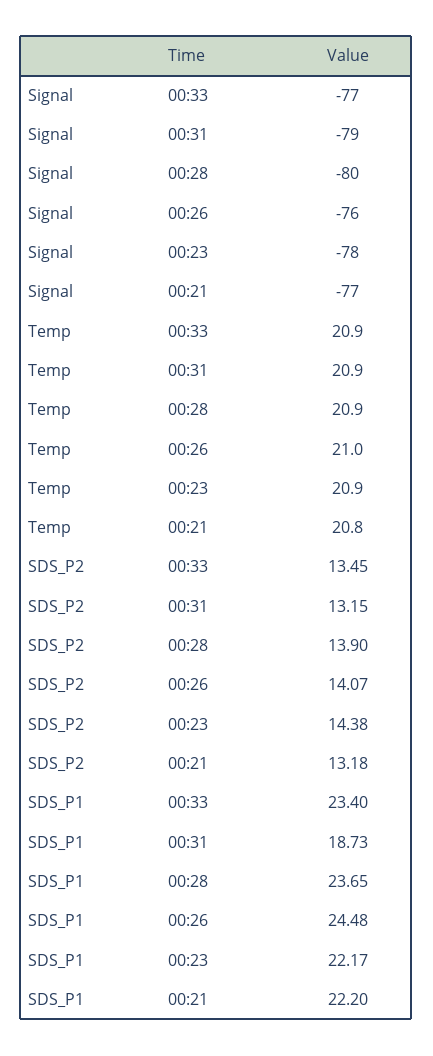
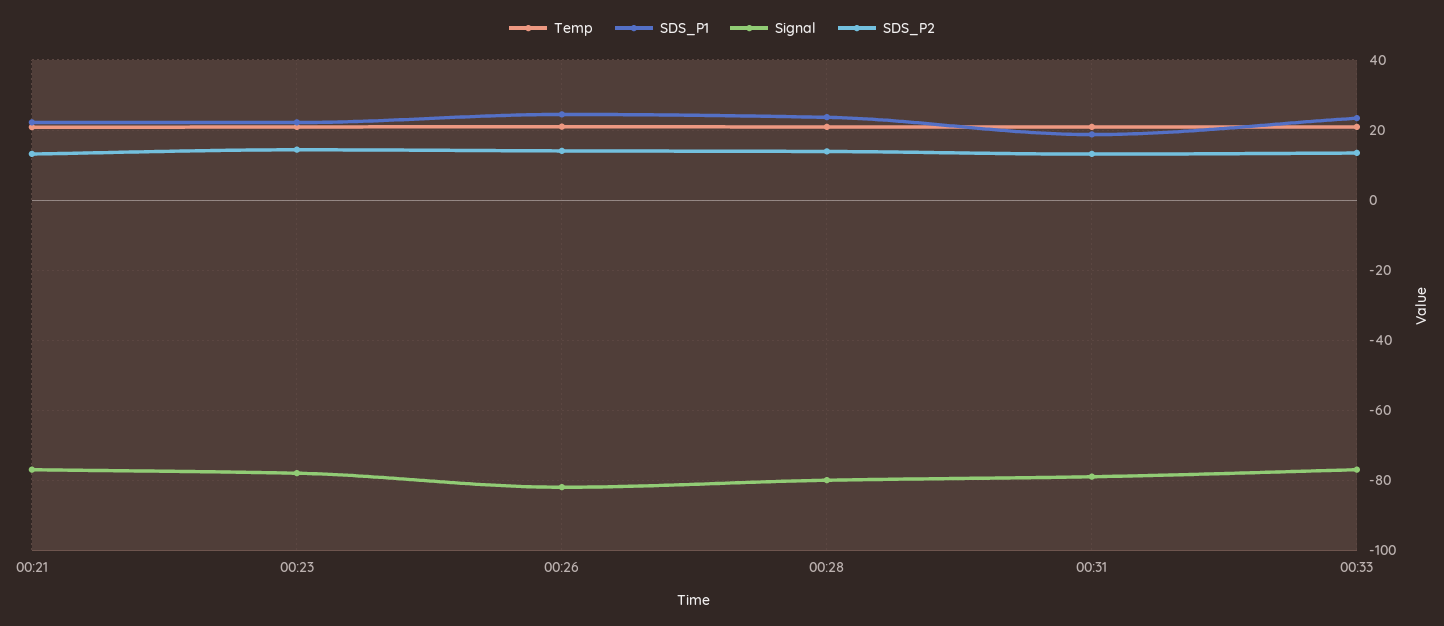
Signal, 00:26: -76 -> -82

